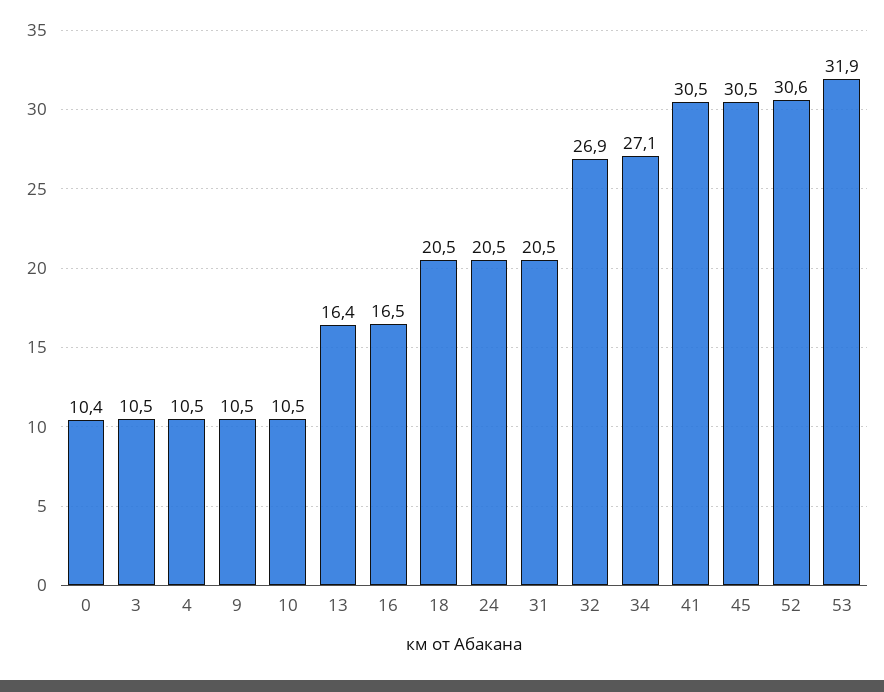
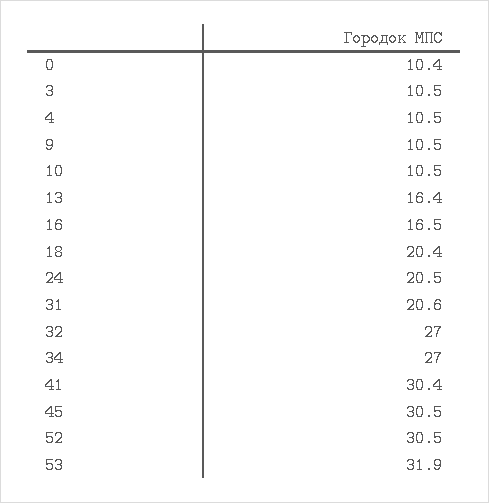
18: 20.5 -> 20.4
31: 20.5 -> 20.6
32: 26.9 -> 27
34: 27.1 -> 27
41: 30.5 -> 30.4
52: 30.6 -> 30.5

